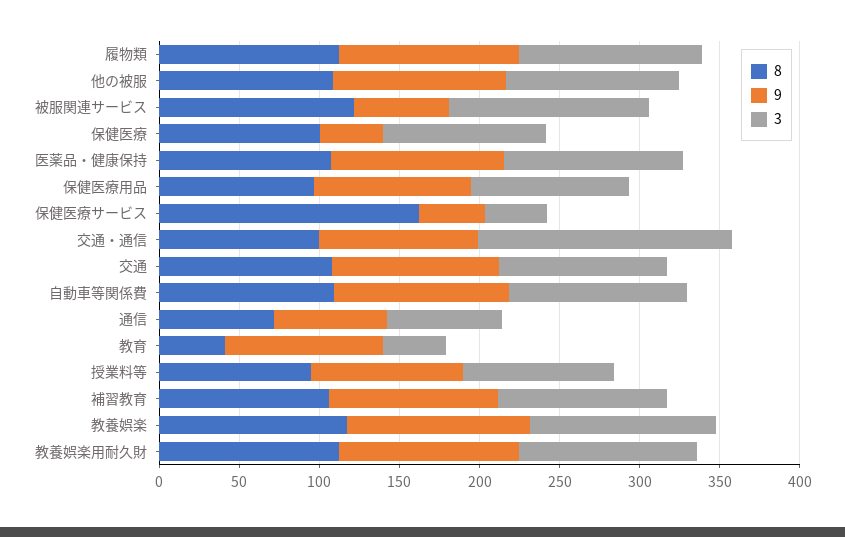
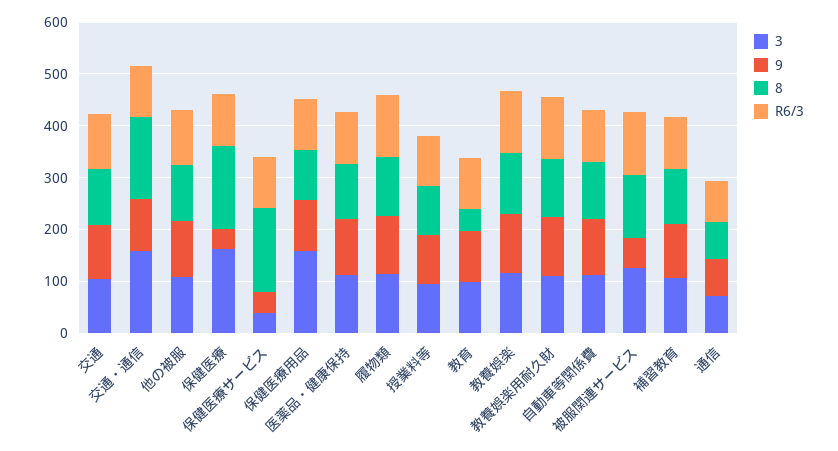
8, 保健医療: 100 -> 160
3, 保健医療: 100 -> 160
3, 保健医療用品: 100 -> 160
8, 交通・通信: 100 -> 160
3, 教育: 40 -> 100
R6/3, 交通: none -> 100
R6/3, 交通・通信: none -> 100
R6/3, 他の被服: none -> 100
R6/3, 保健医療: none -> 100
R6/3, 保健医療サービス: none -> 100
R6/3, 保健医療用品: none -> 100
R6/3, 医薬品・健康保持: none -> 100
R6/3, 履物類: none -> 120
R6/3, 授業料等: none -> 100
R6/3, 教育: none -> 100
R6/3, 教養娯楽: none -> 120
R6/3, 教養娯楽用耐久財: none -> 120
R6/3, 自動車等関係費: none -> 100
R6/3, 被服関連サービス: none -> 120
R6/3, 補習教育: none -> 100
R6/3, 通信: none -> 80

